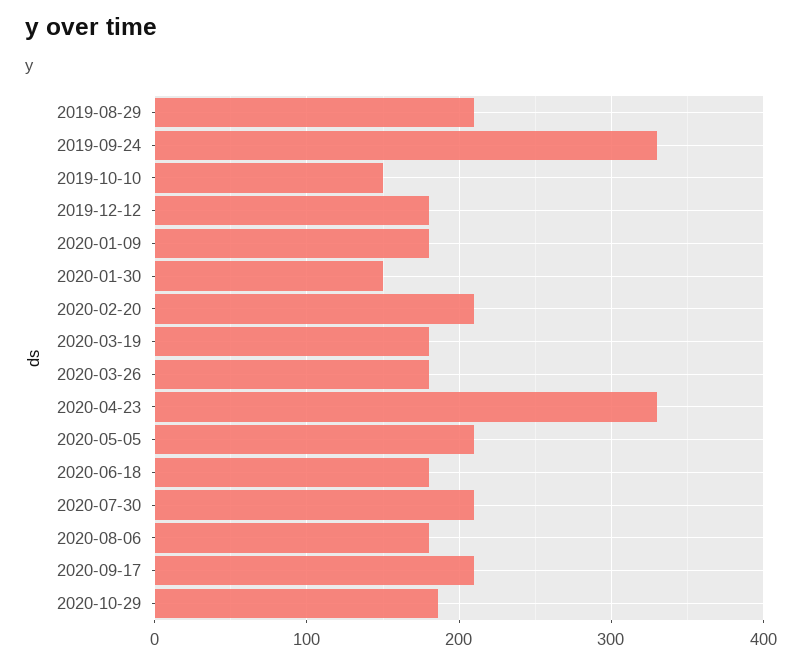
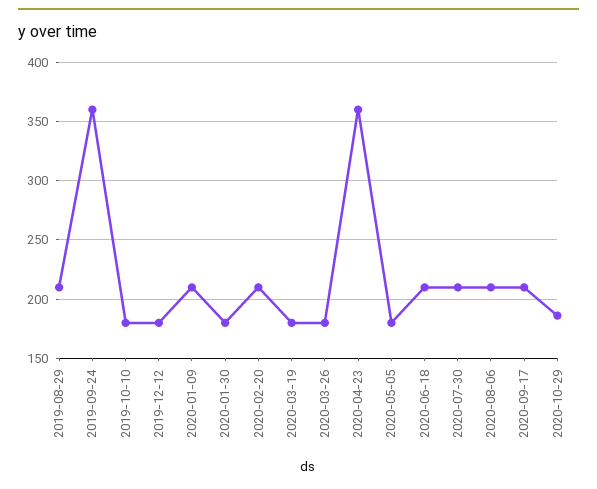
2019-09-24: 330 -> 360
2019-10-10: 150 -> 180
2020-01-09: 180 -> 210
2020-01-30: 150 -> 180
2020-04-23: 330 -> 360
2020-05-05: 210 -> 180
2020-06-18: 180 -> 210
2020-08-06: 180 -> 210

